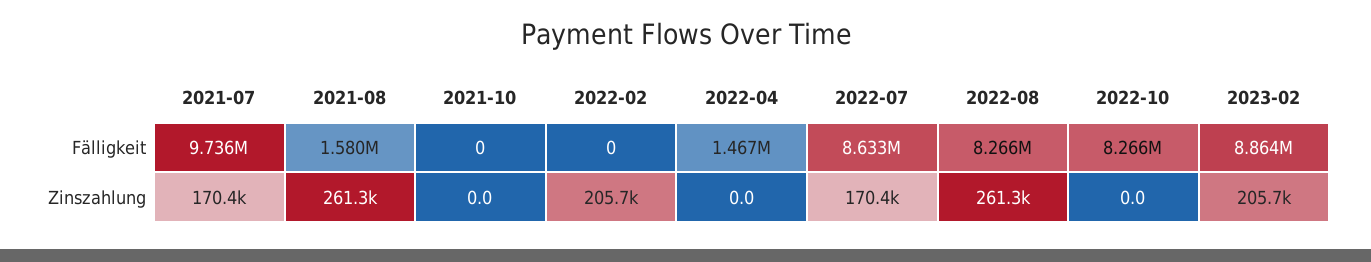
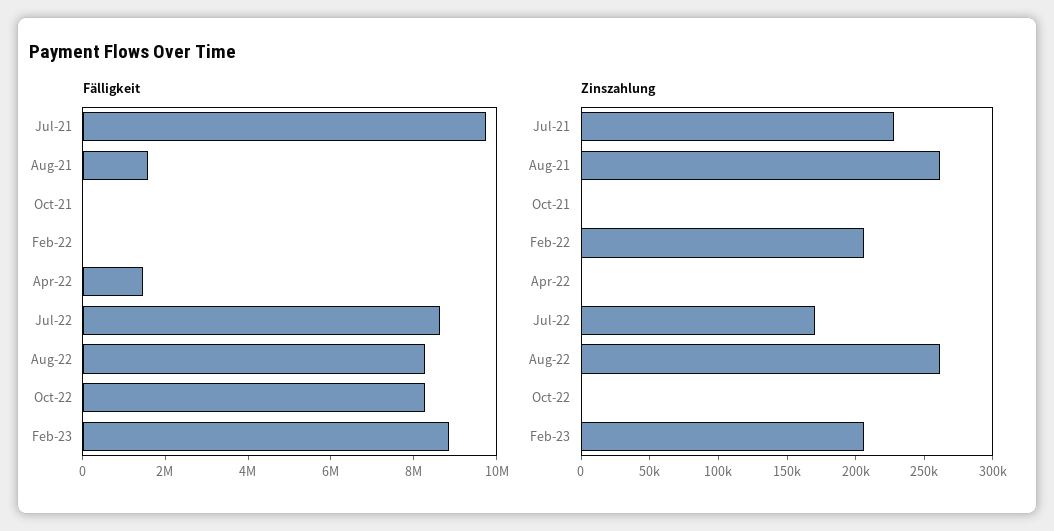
Zinszahlung, 2021-07: 170400 -> 230000

